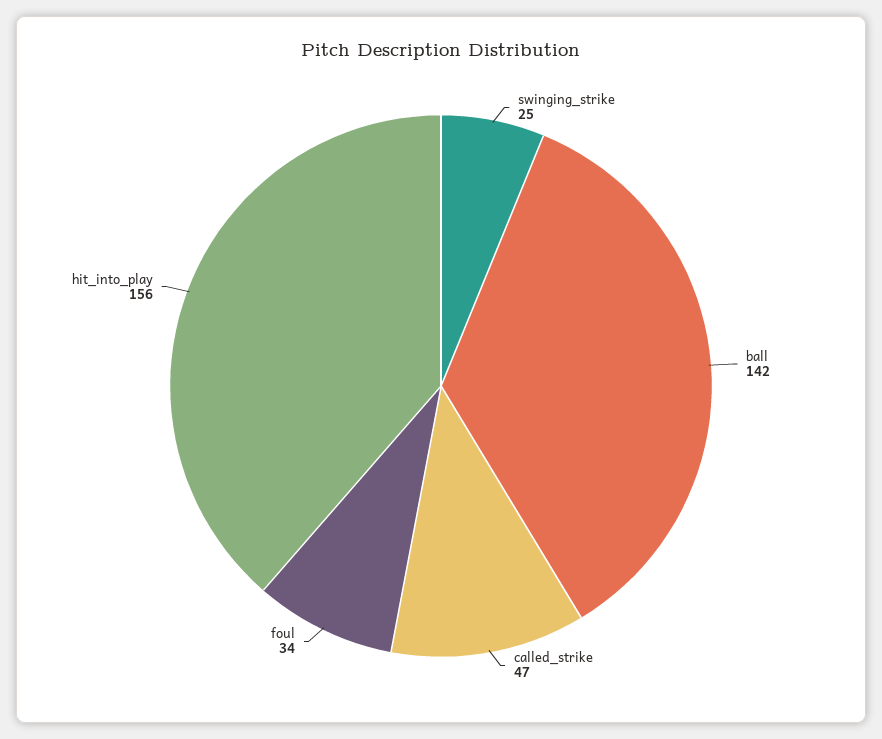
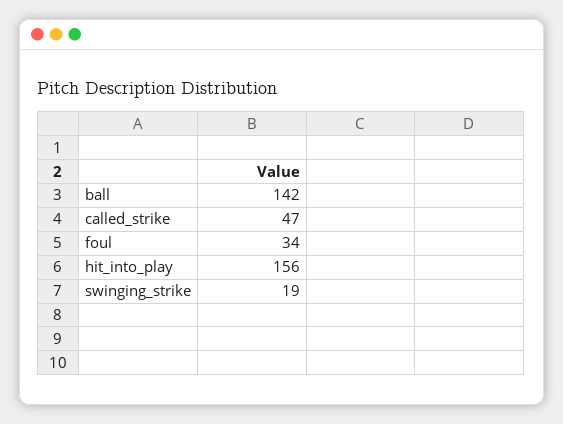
swinging_strike: 25 -> 19

